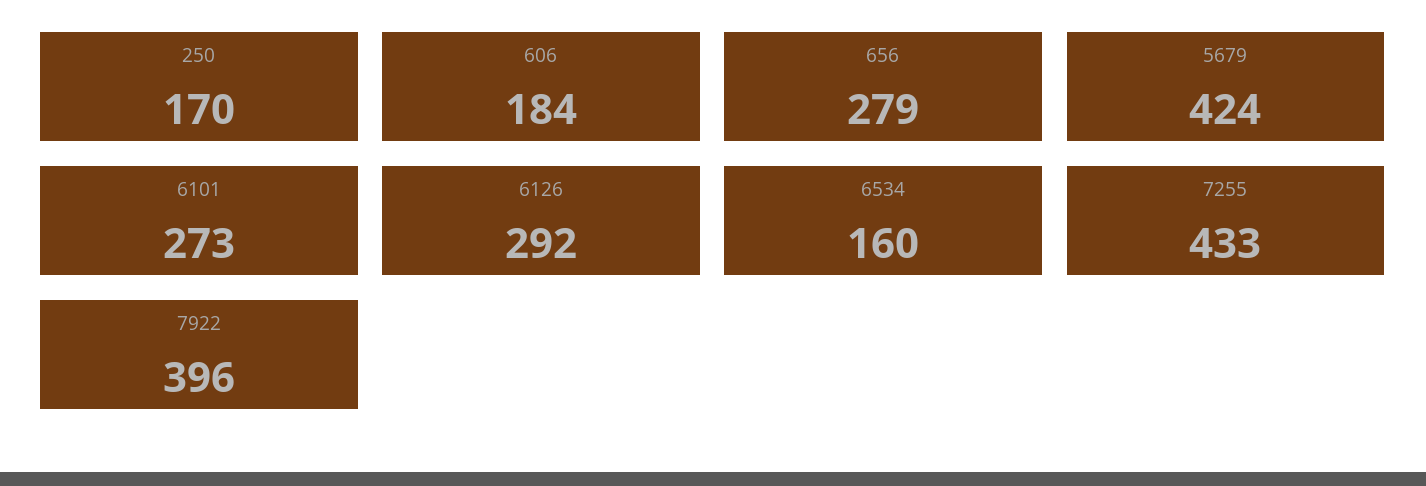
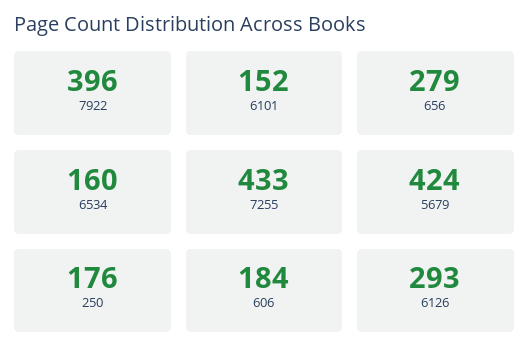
250: 170 -> 176
6101: 273 -> 152
6126: 292 -> 293

